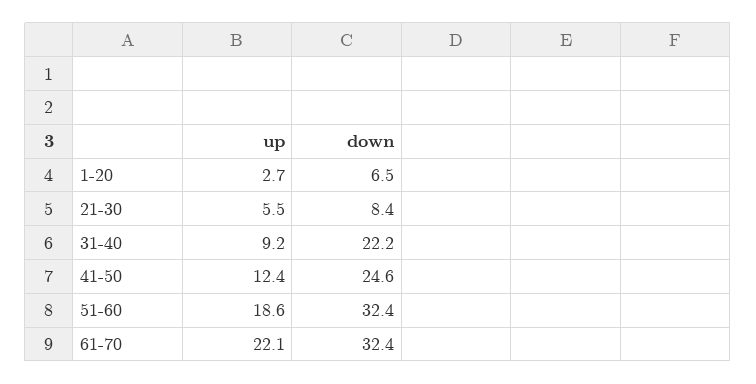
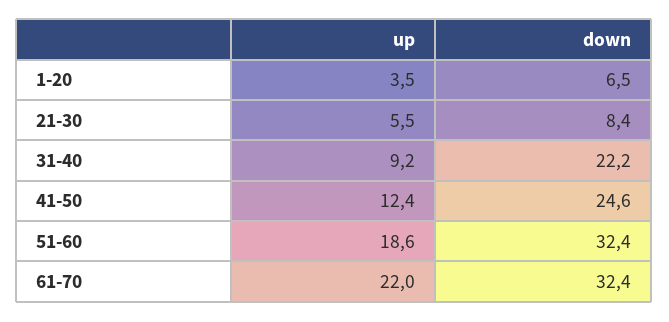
up, 1-20: 2.7 -> 3.5
up, 61-70: 22.1 -> 22

